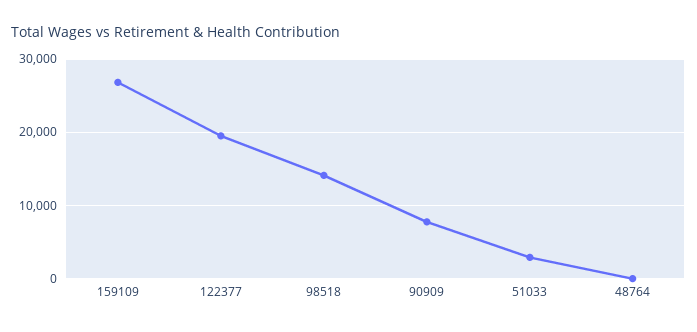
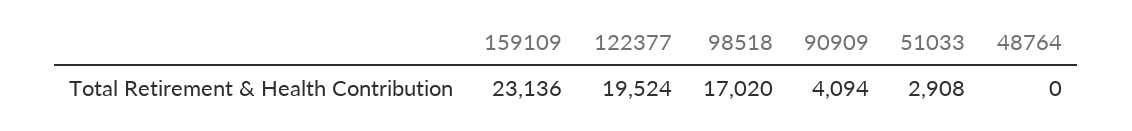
159109: 27000 -> 23136
98518: 14000 -> 17020
90909: 8000 -> 4094

